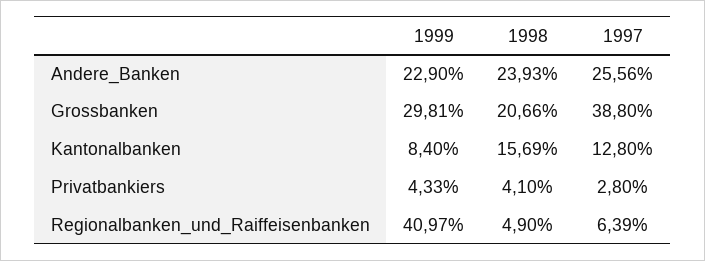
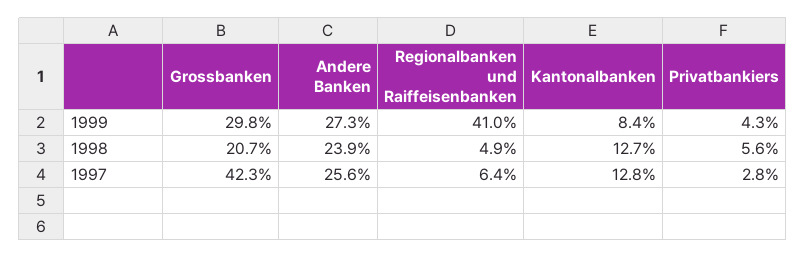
1999, Andere_Banken: 22.9 -> 27.3
1997, Grossbanken: 38.8 -> 42.3
1998, Kantonalbanken: 15.69 -> 12.7
1998, Privatbankiers: 4.1 -> 5.6

